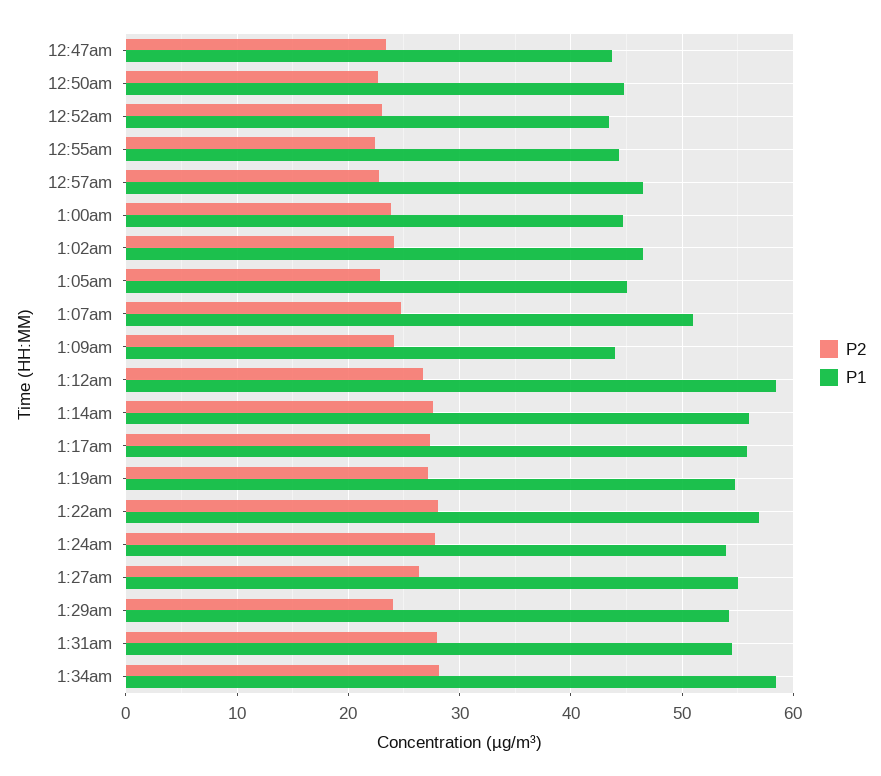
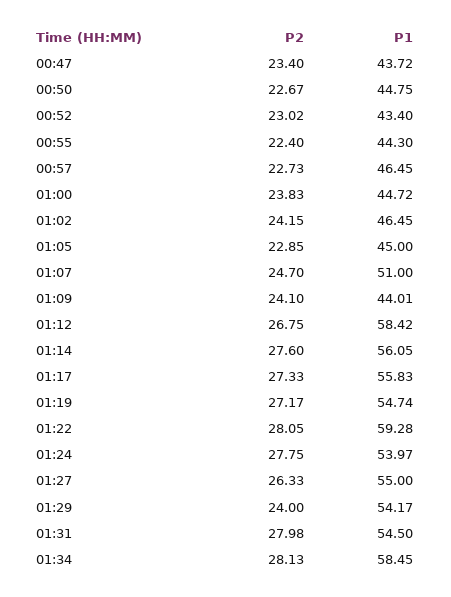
P1, 1:22am: 57 -> 59.28

